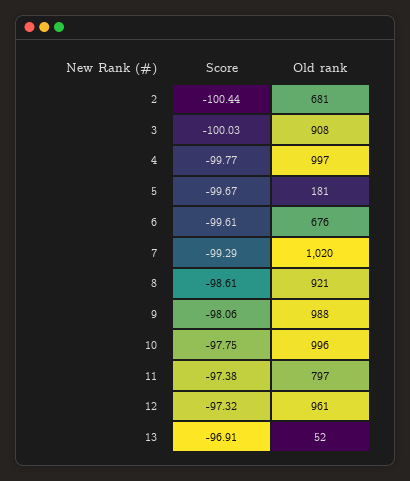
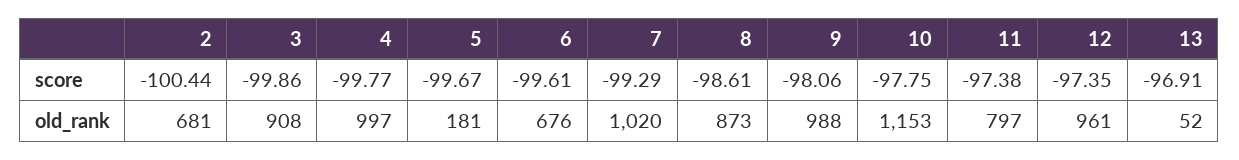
Score, 3: -100.03 -> -99.86
Old rank, 8: 921 -> 873
Old rank, 10: 996 -> 1153
Score, 12: -97.32 -> -97.35

